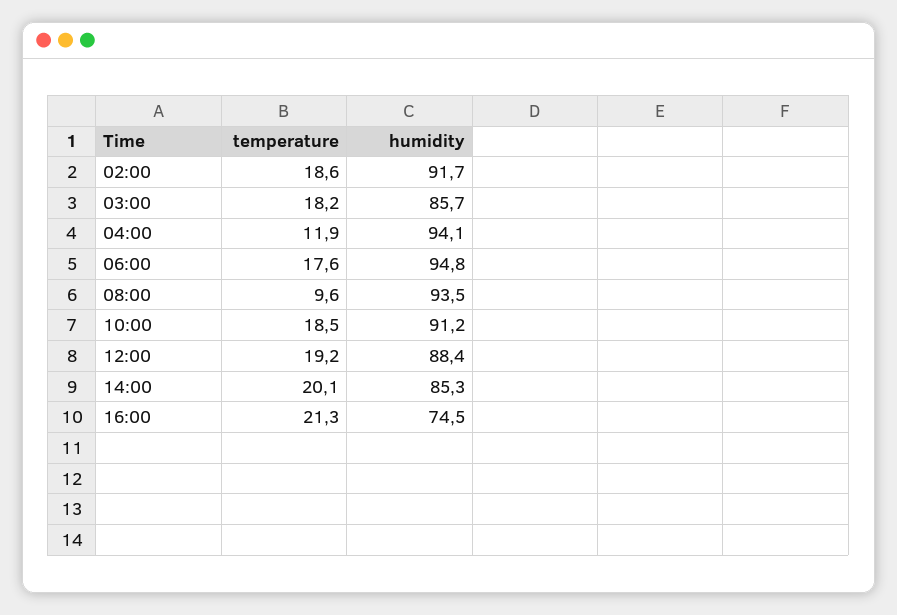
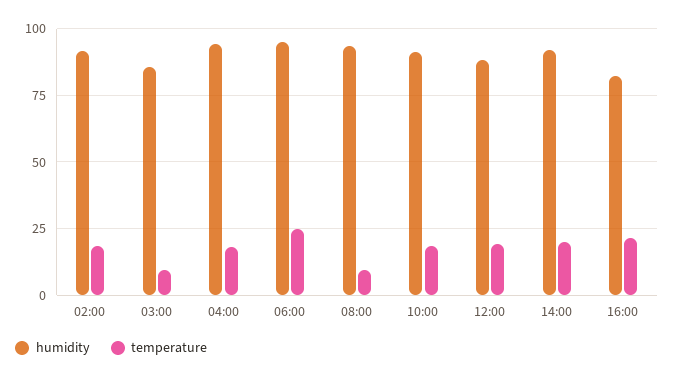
temperature, 03:00: 18.2 -> 10
temperature, 04:00: 11.9 -> 17.5
temperature, 06:00: 17.6 -> 25
humidity, 14:00: 85.3 -> 92.5
humidity, 16:00: 74.5 -> 82.5

